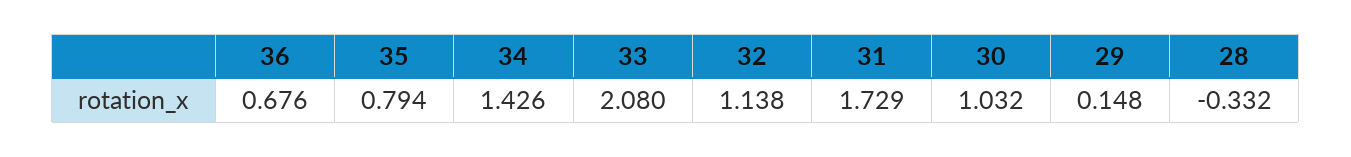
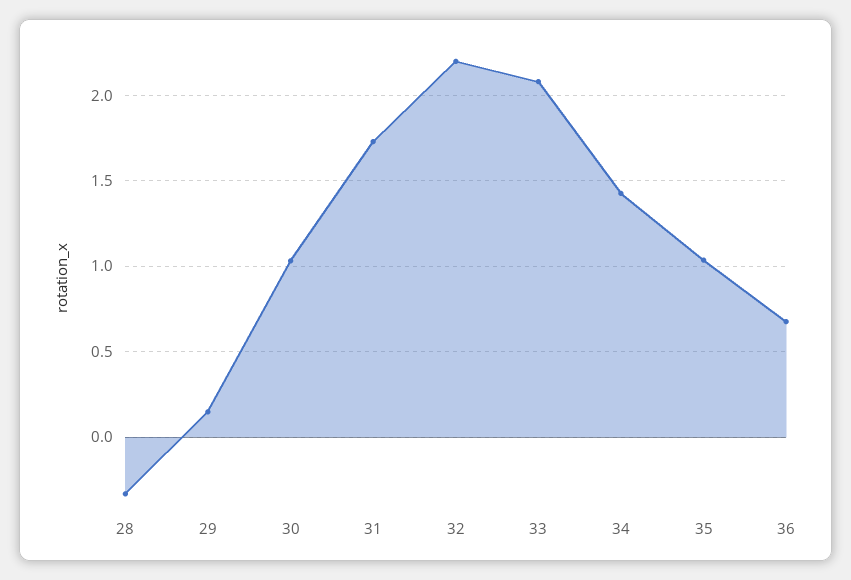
35: 0.794 -> 1.05
32: 1.138 -> 2.2

